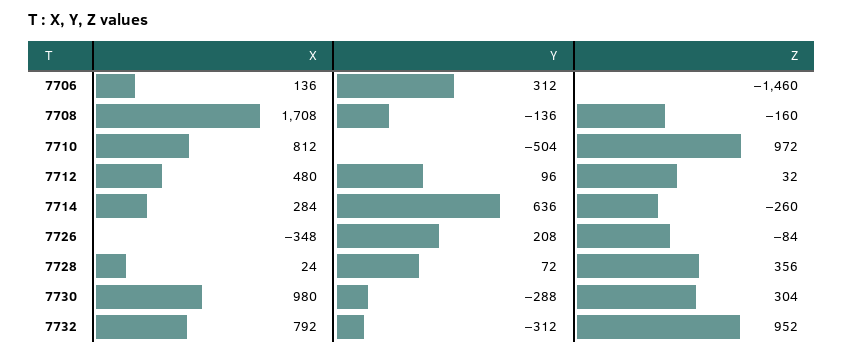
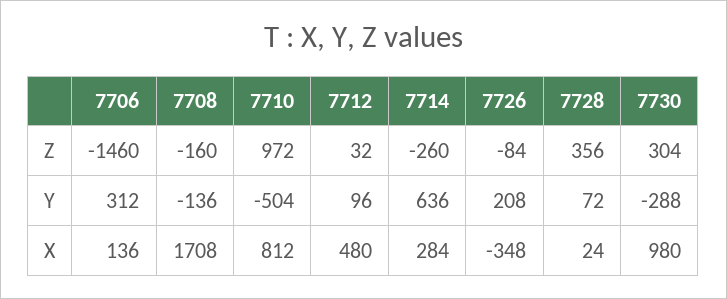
X, 7732: 792 -> none
Y, 7732: -312 -> none
Z, 7732: 952 -> none

